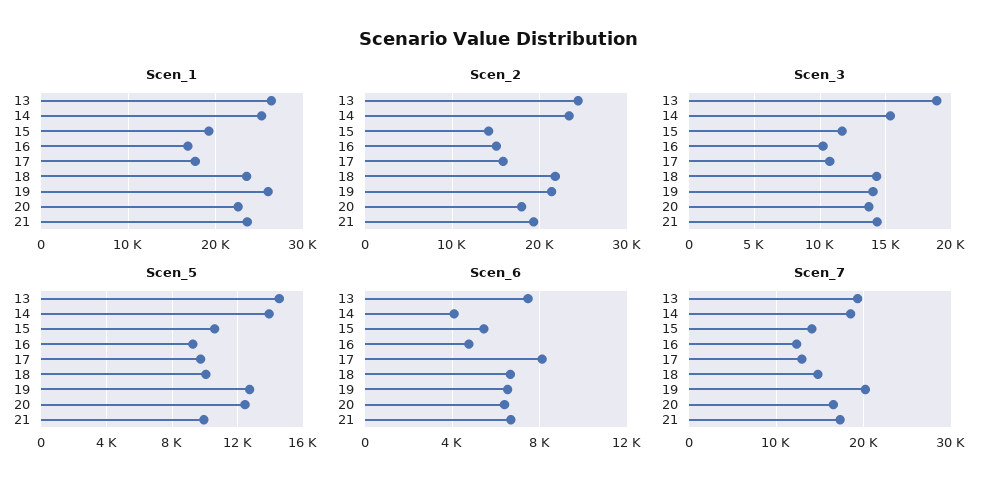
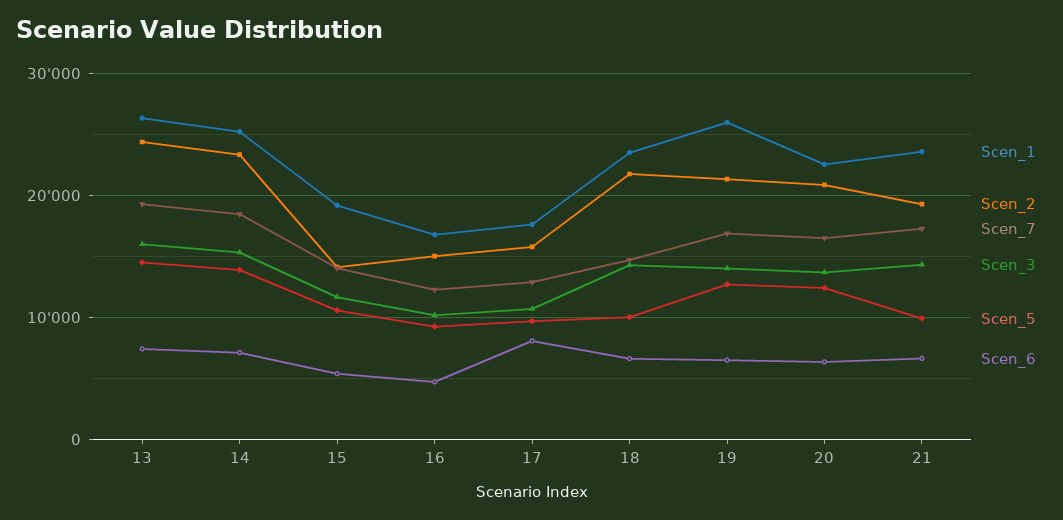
Scen_2, 20: 18000 -> 21000
Scen_3, 13: 19000 -> 16000
Scen_6, 14: 4000 -> 7000
Scen_7, 19: 20000 -> 17000

